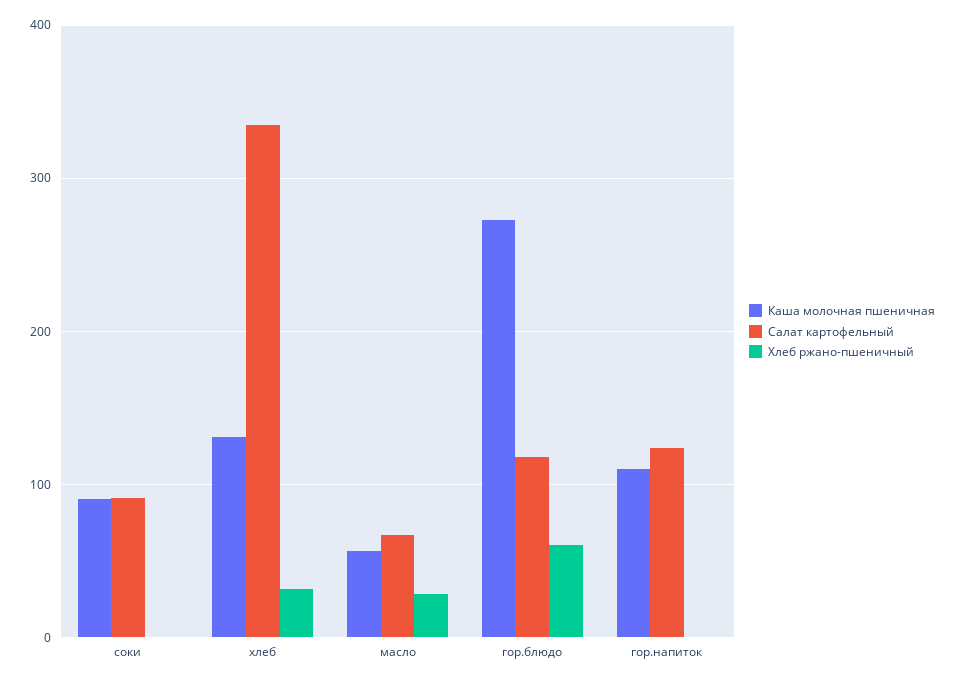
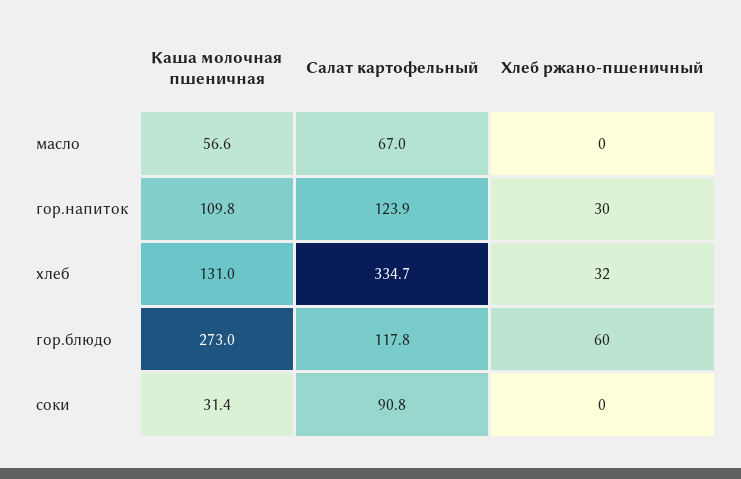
Каша молочная пшеничная, соки: 90 -> 31.4
Хлеб ржано-пшеничный, масло: 30 -> 0
Хлеб ржано-пшеничный, гор.напиток: 0 -> 30

